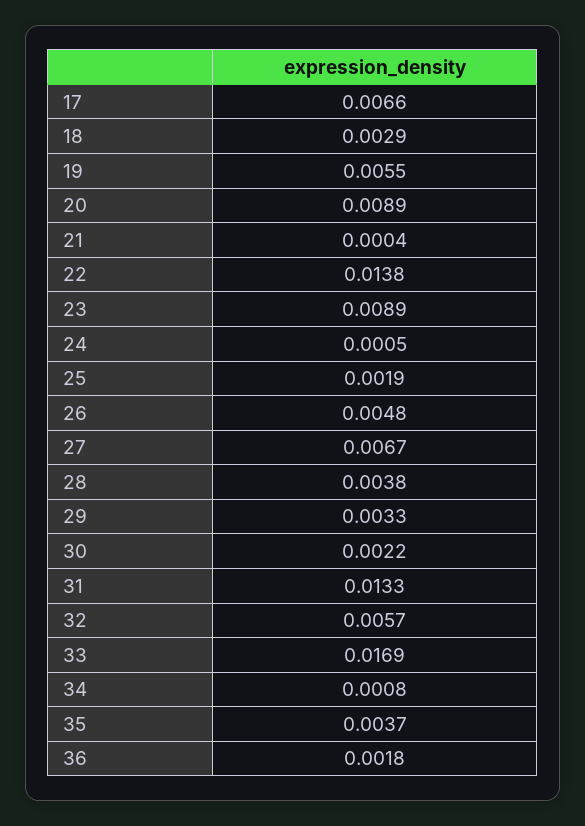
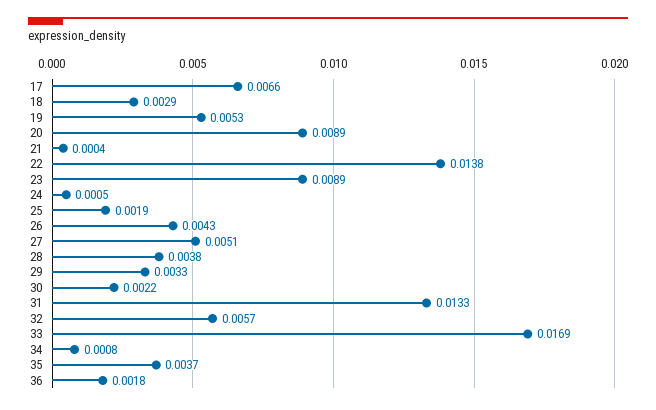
19: 0.0055 -> 0.0053
26: 0.0048 -> 0.0043
27: 0.0067 -> 0.0051

